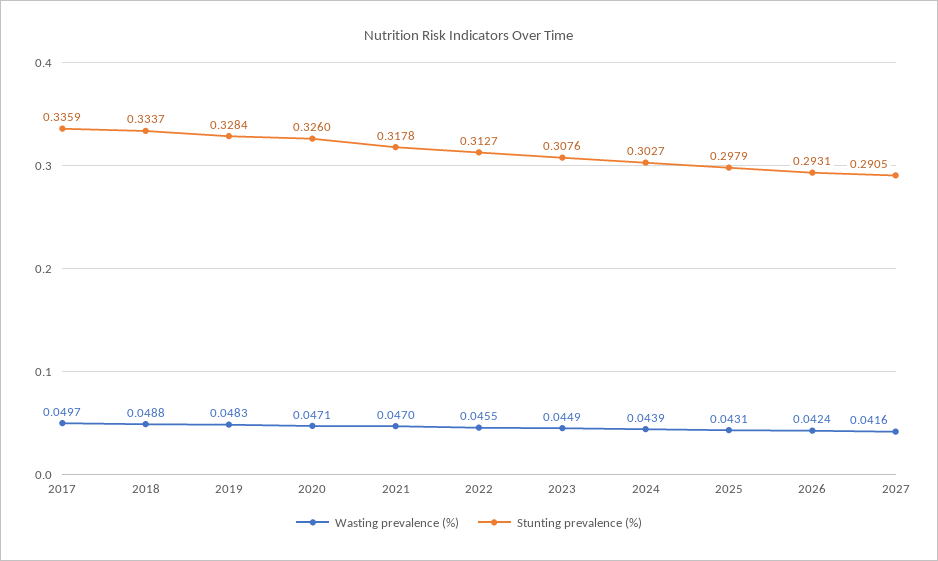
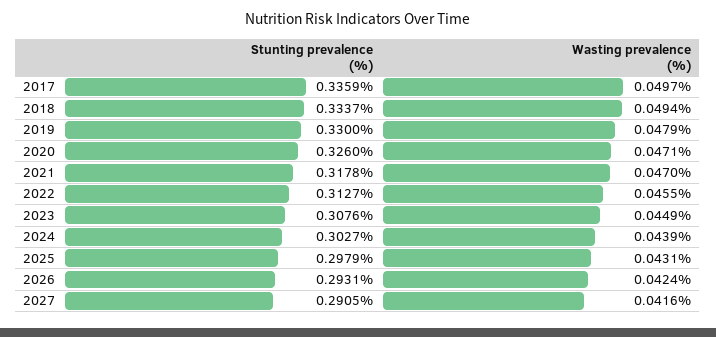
Wasting prevalence (%), 2018: 0.0488 -> 0.0494
Wasting prevalence (%), 2019: 0.0483 -> 0.0479
Stunting prevalence (%), 2019: 0.3284 -> 0.33

